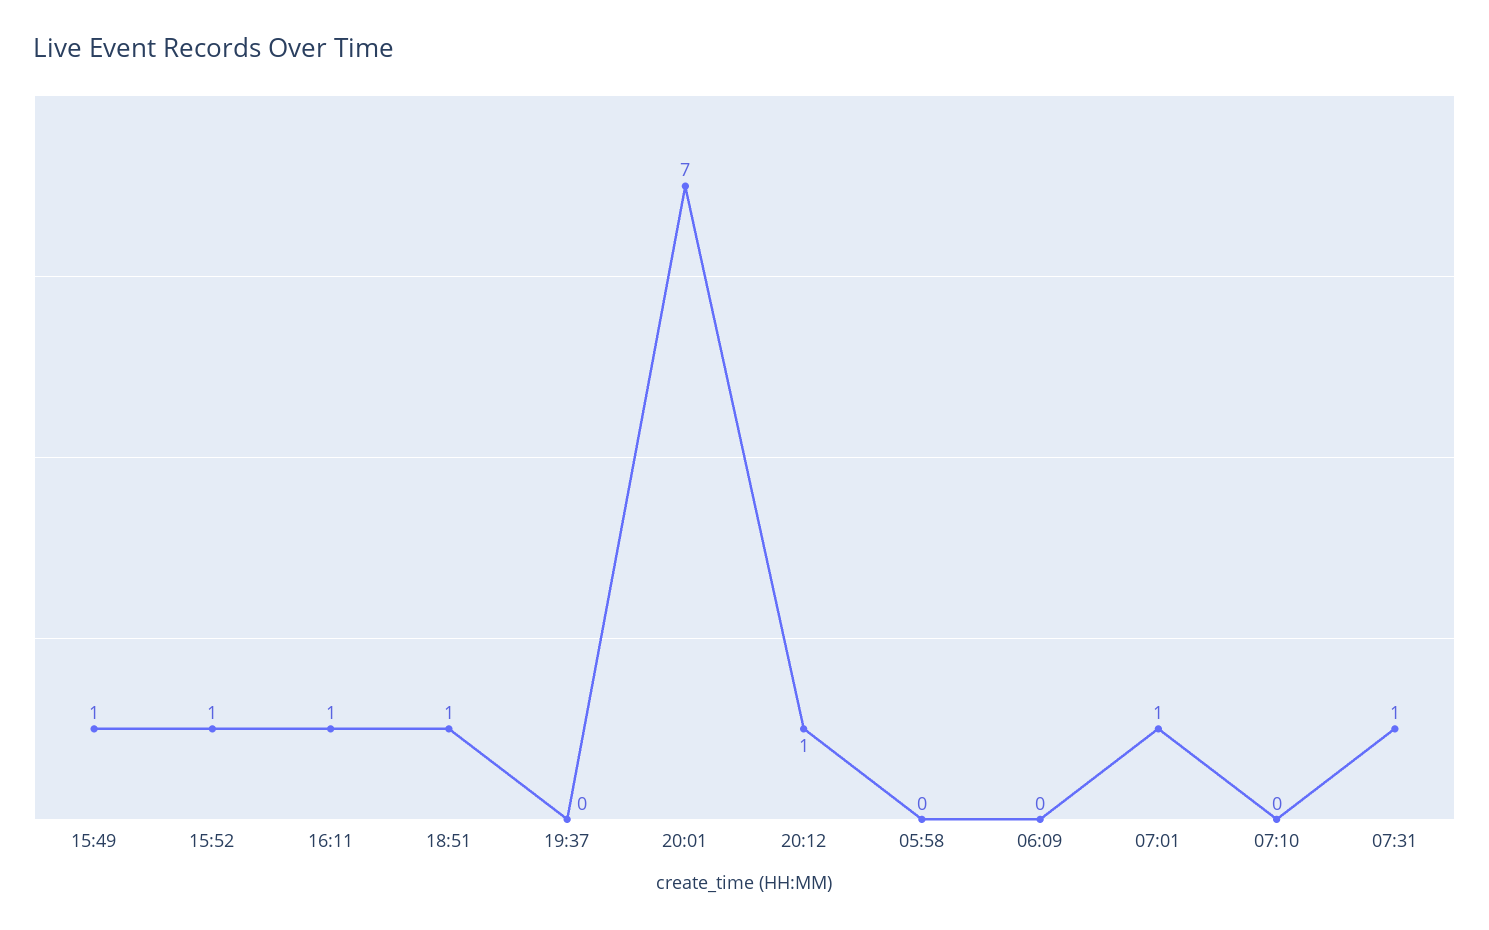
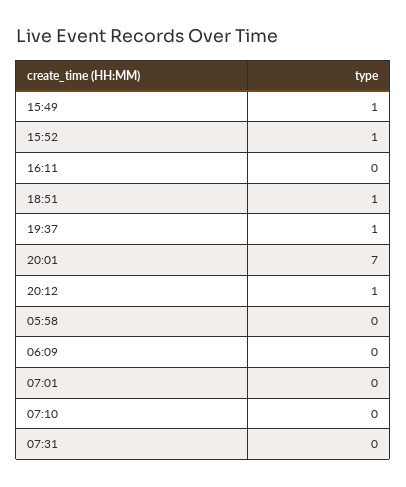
16:11: 1 -> 0
19:37: 0 -> 1
07:01: 1 -> 0
07:31: 1 -> 0

